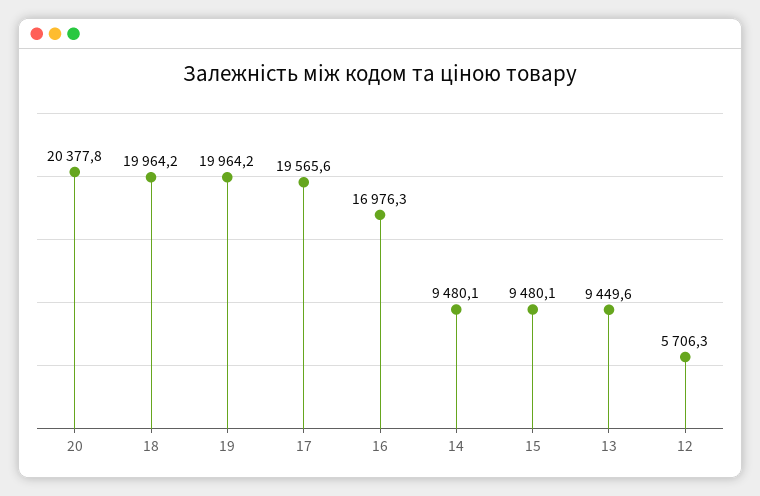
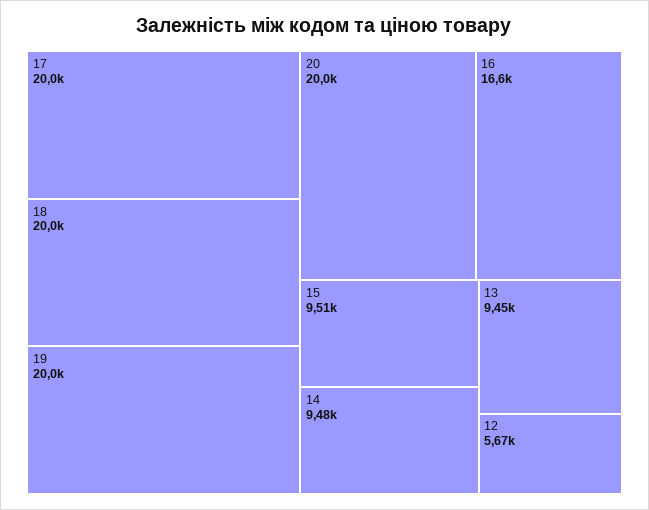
20: 20377.8 -> 20000
17: 19565.6 -> 20000
16: 16976.3 -> 16600
15: 9480.1 -> 9510
12: 5706.3 -> 5670

